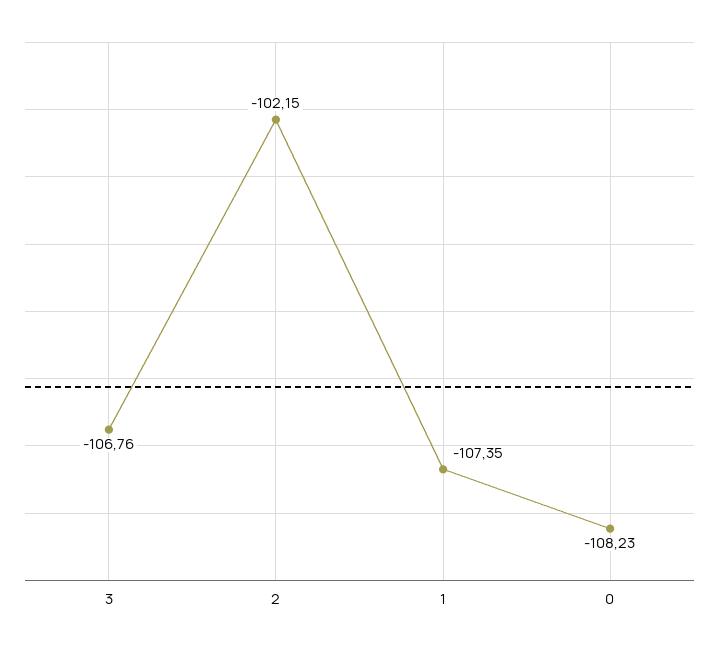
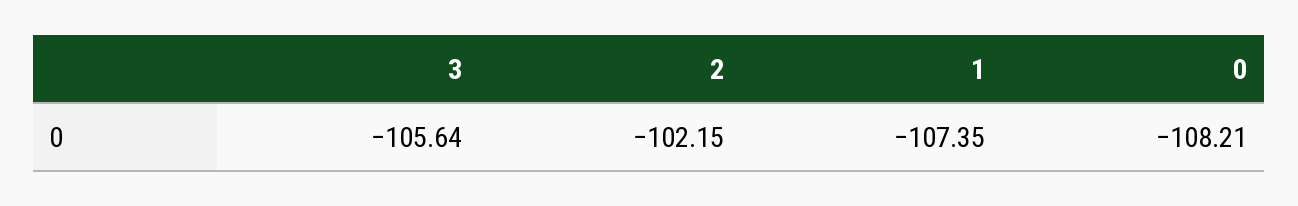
3: -106.76 -> -105.64
0: -108.23 -> -108.21

